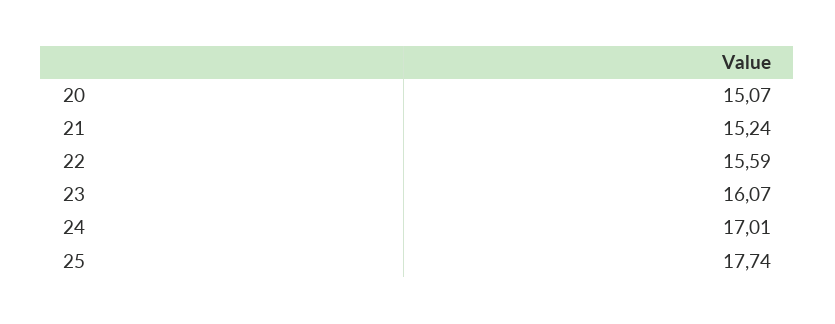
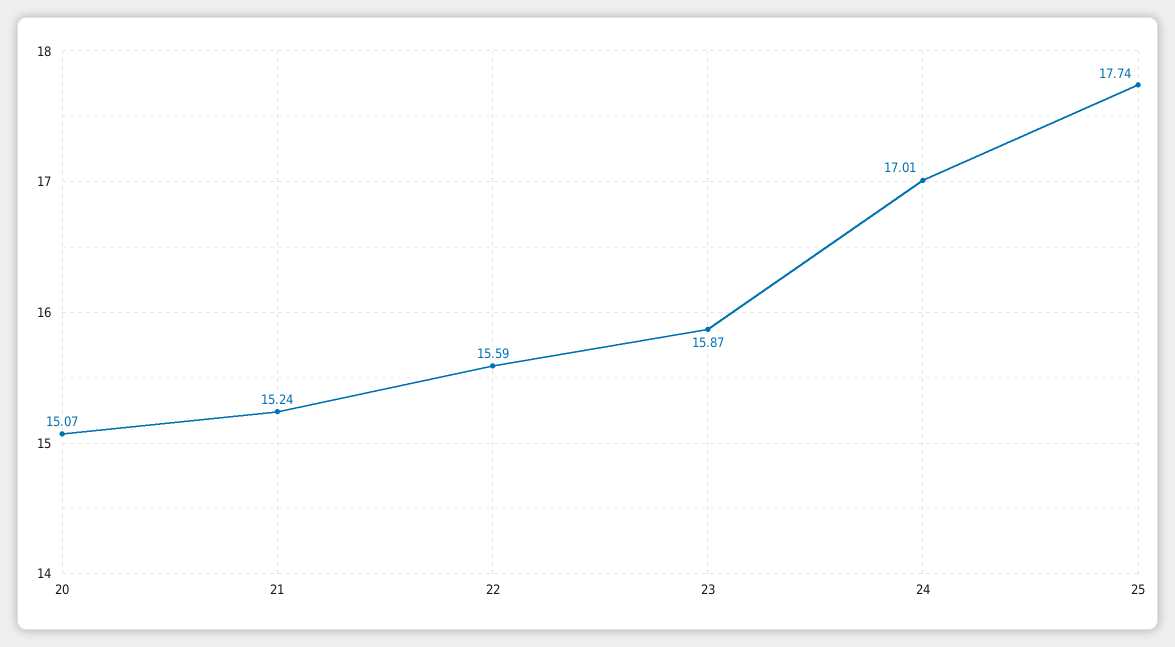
23: 16.07 -> 15.87

